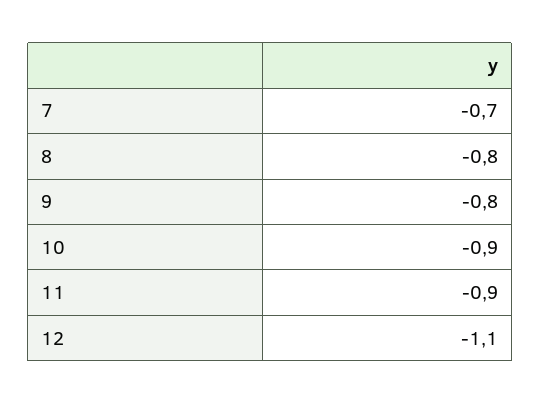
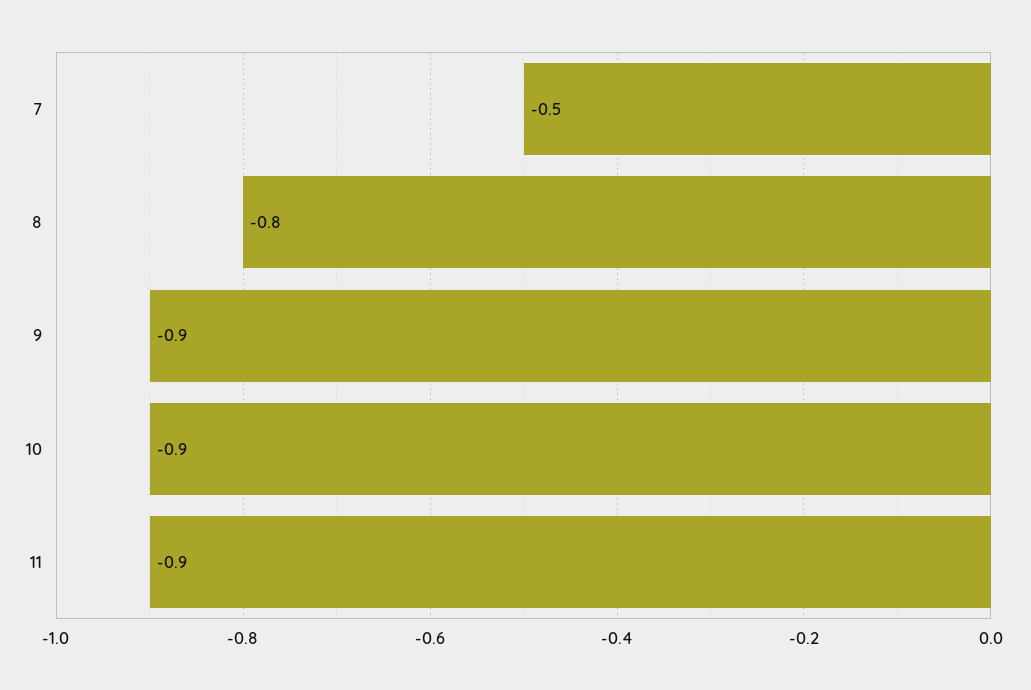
7: -0.7 -> -0.5
9: -0.8 -> -0.9
12: -1.1 -> none

